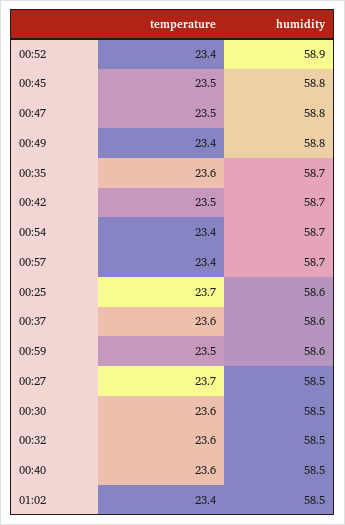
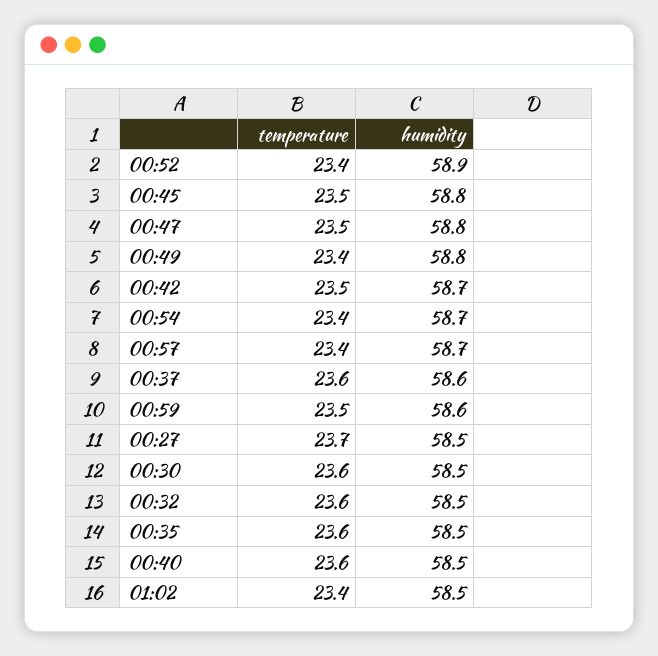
humidity, 00:35: 58.7 -> 58.5
temperature, 00:25: 23.7 -> none
humidity, 00:25: 58.6 -> none

